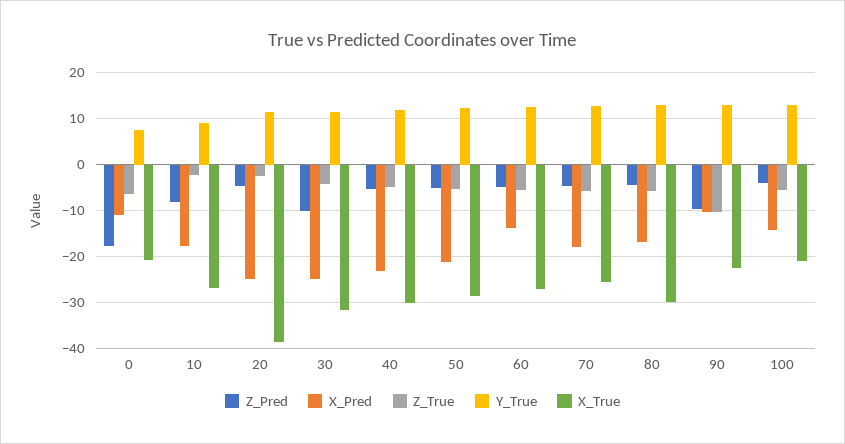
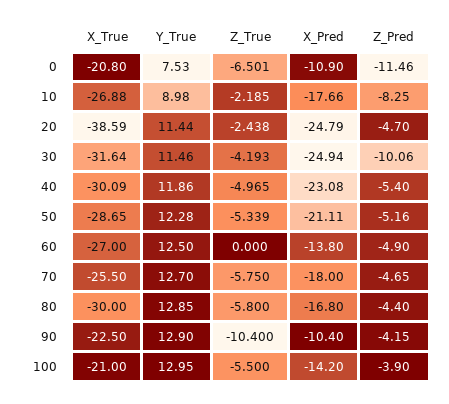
Z_Pred, 0: -18 -> -11.46
Z_True, 60: -6 -> 0
Z_Pred, 90: -10 -> -4.15

